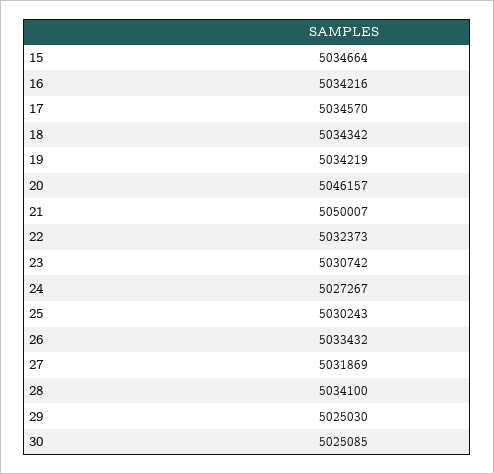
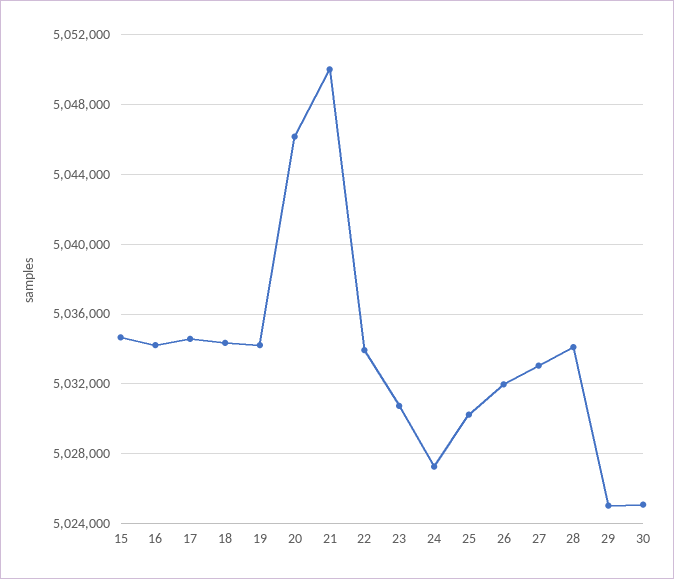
22: 5032373 -> 5034000
26: 5033432 -> 5032000
27: 5031869 -> 5033000

